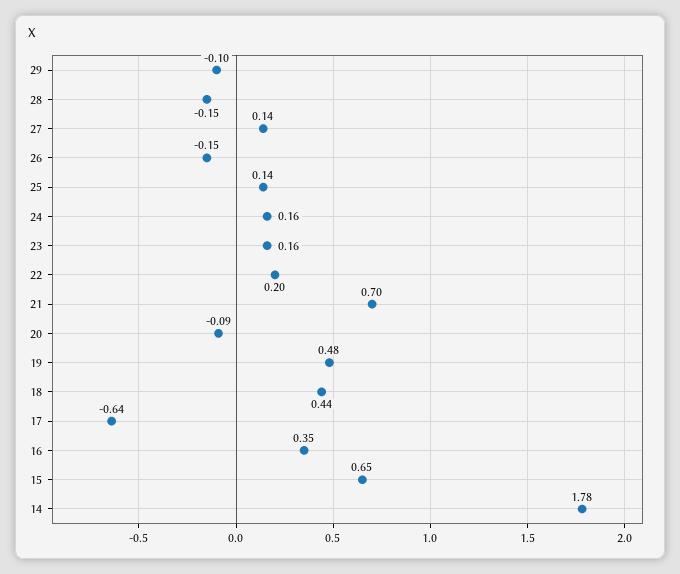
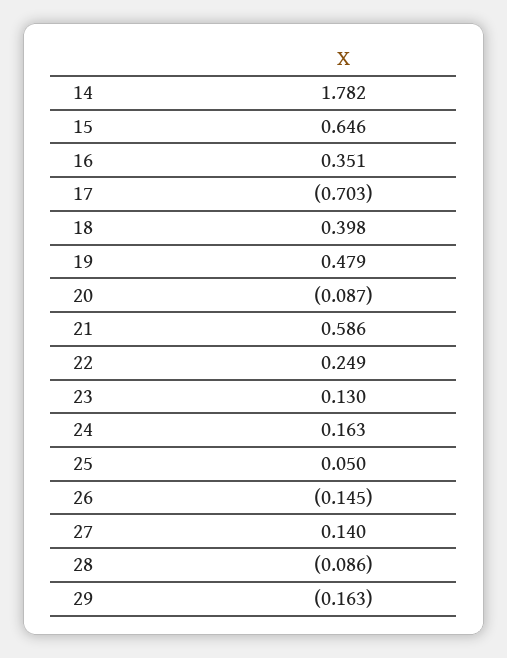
29: -0.1 -> -0.163
28: -0.15 -> -0.086
25: 0.14 -> 0.05
23: 0.16 -> 0.13
22: 0.2 -> 0.249
21: 0.7 -> 0.586
18: 0.44 -> 0.398
17: -0.64 -> -0.703

